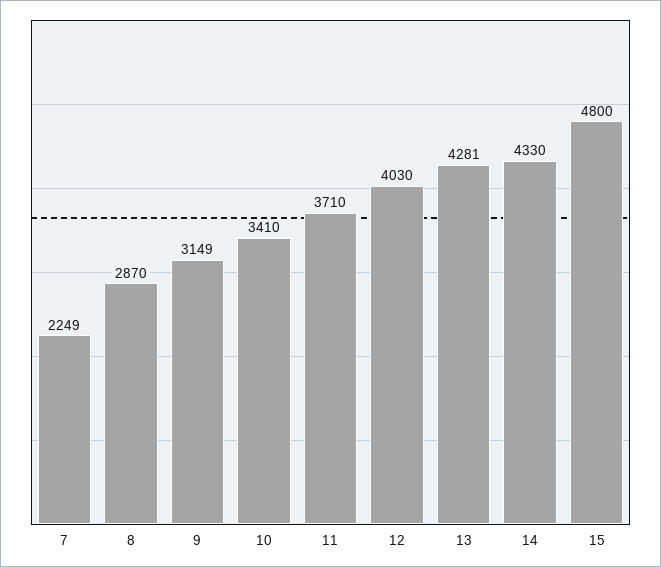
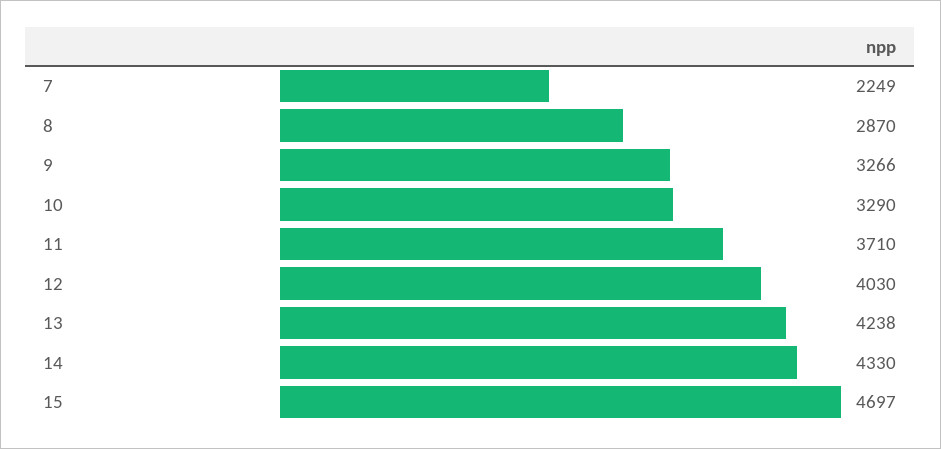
9: 3149 -> 3266
10: 3410 -> 3290
13: 4281 -> 4238
15: 4800 -> 4697

